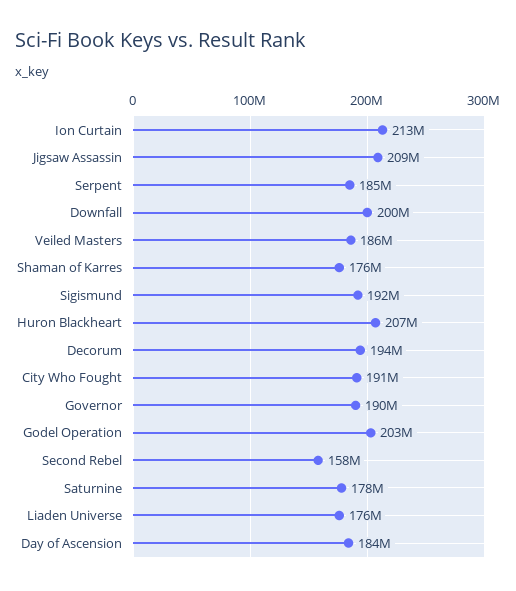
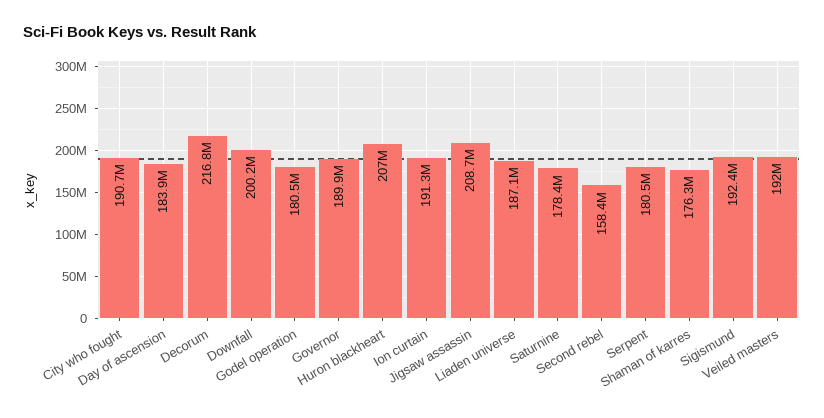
Ion Curtain: 213000000 -> 191300000
Serpent: 185000000 -> 180500000
Veiled Masters: 186000000 -> 192000000
Decorum: 194000000 -> 216800000
Godel Operation: 203000000 -> 180500000
Liaden Universe: 176000000 -> 187100000

